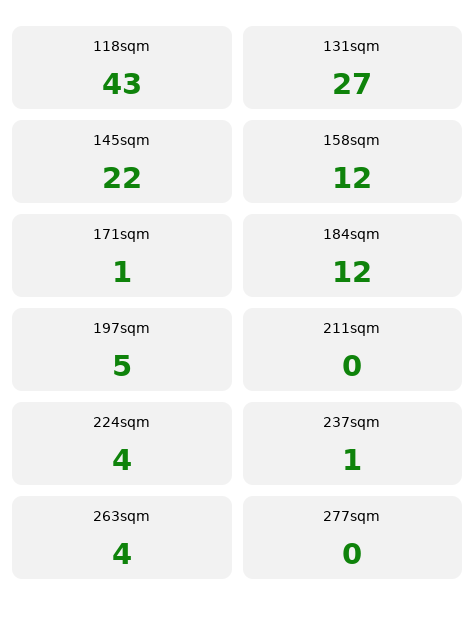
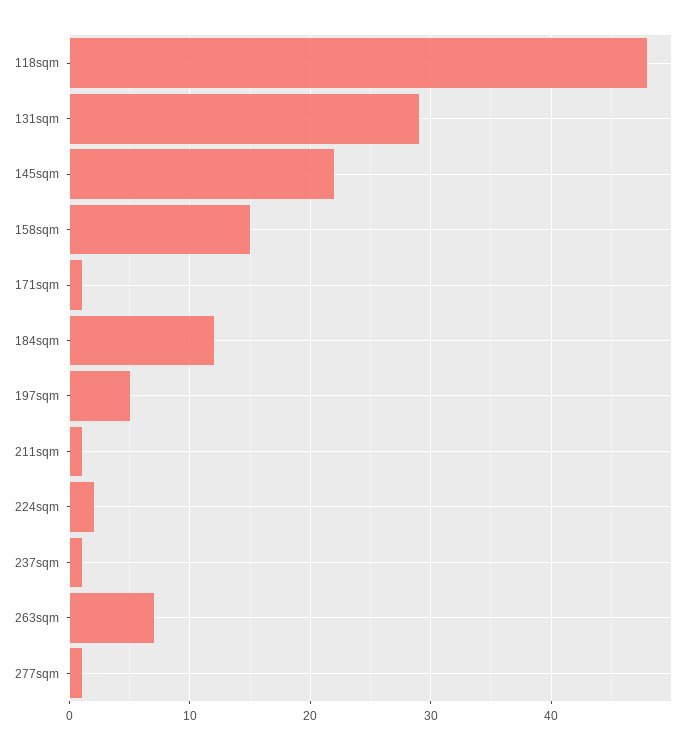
118sqm: 43 -> 48
131sqm: 27 -> 29
158sqm: 12 -> 15
211sqm: 0 -> 1
224sqm: 4 -> 2
263sqm: 4 -> 7
277sqm: 0 -> 1

